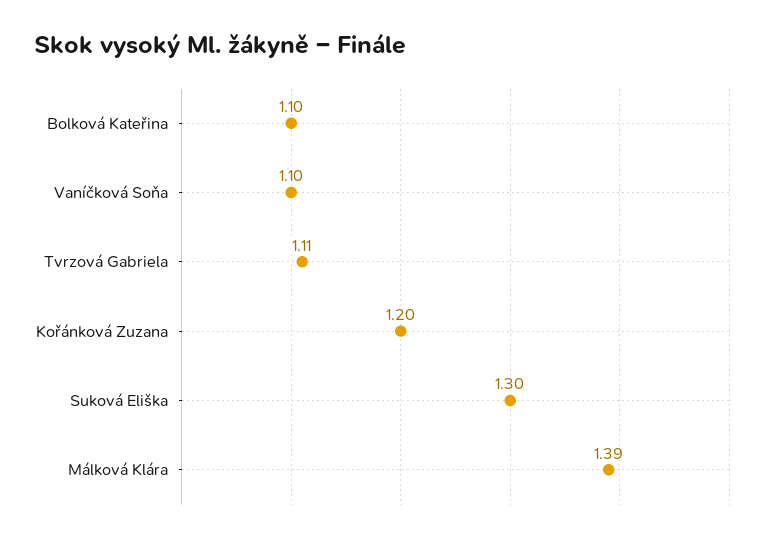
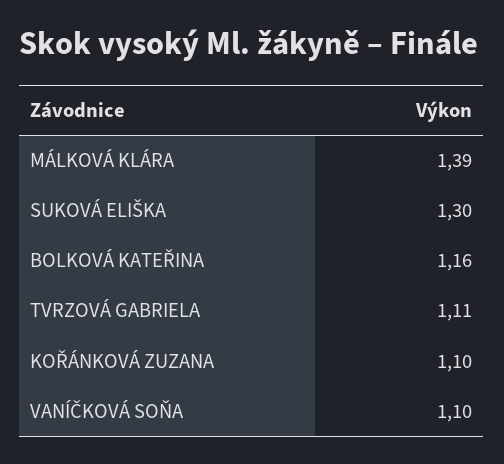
Bolková Kateřina: 1.1 -> 1.16
Kořánková Zuzana: 1.2 -> 1.1

